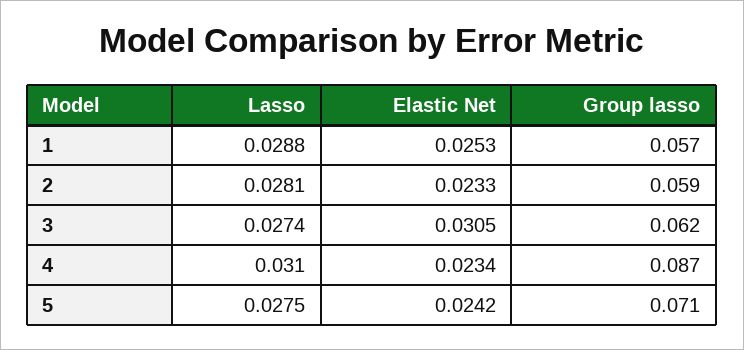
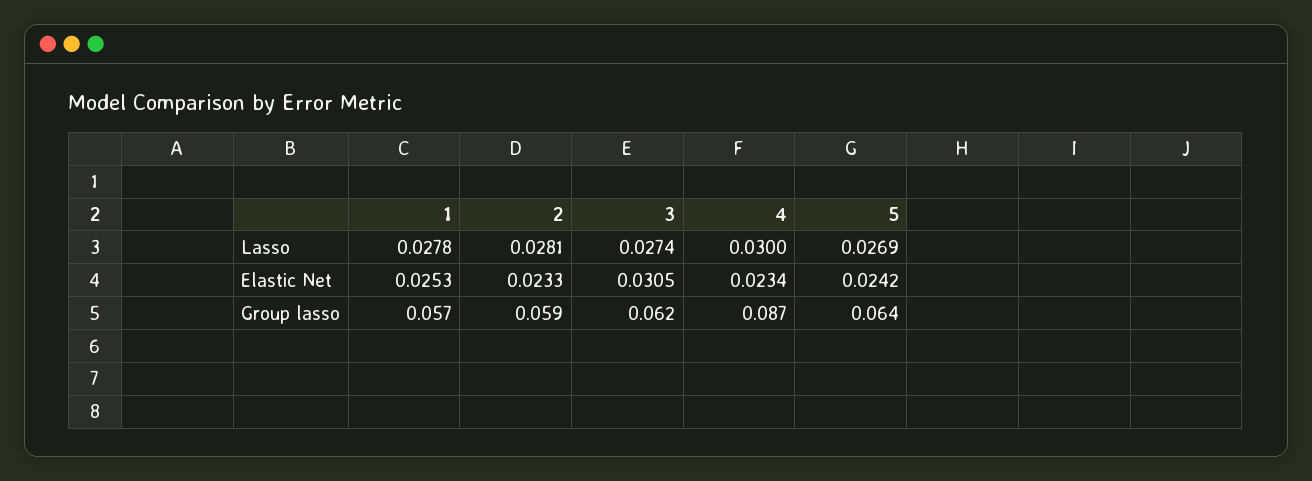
Lasso, 1: 0.0288 -> 0.0278
Lasso, 4: 0.031 -> 0.03
Lasso, 5: 0.0275 -> 0.0269
Group lasso, 5: 0.071 -> 0.064

